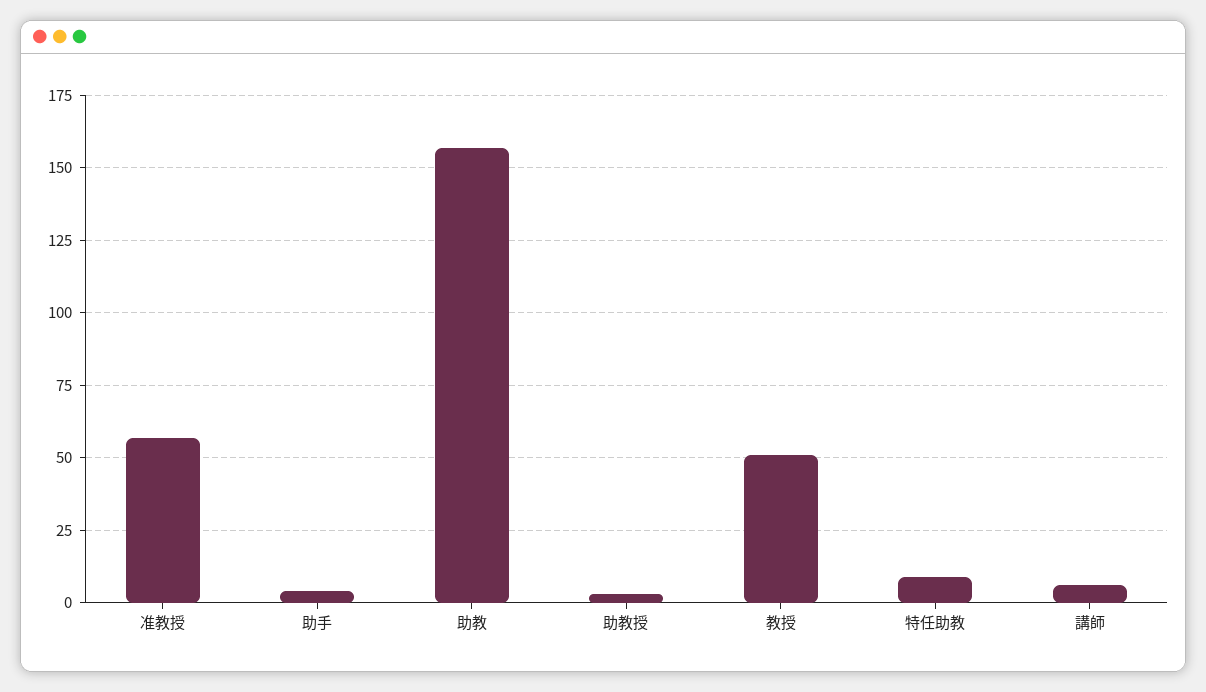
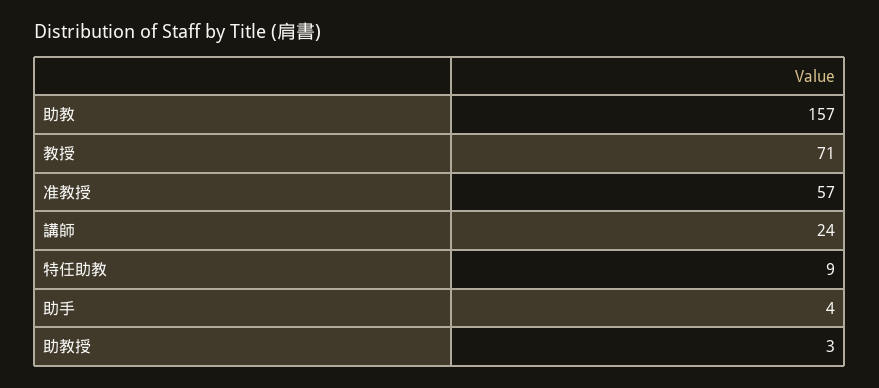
教授: 50 -> 71
講師: 5 -> 24

